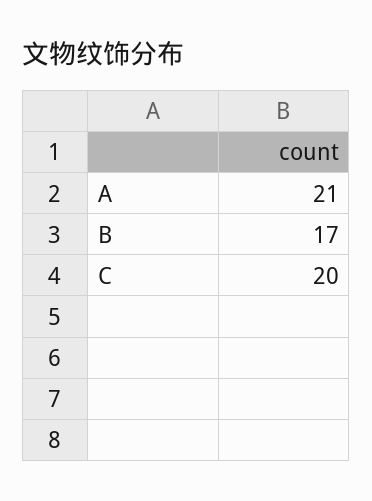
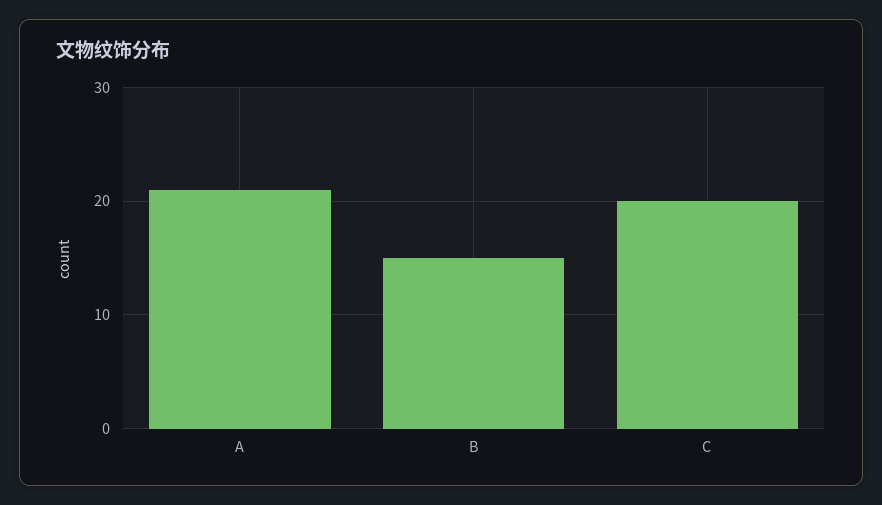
B: 17 -> 15

